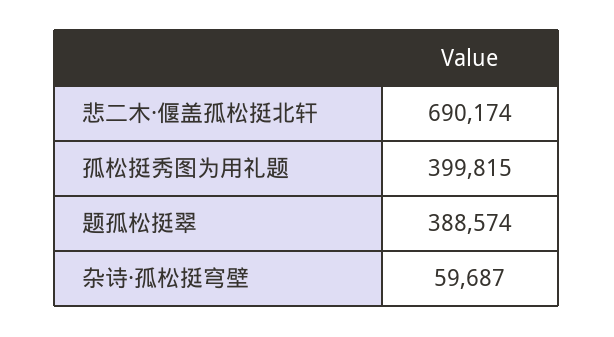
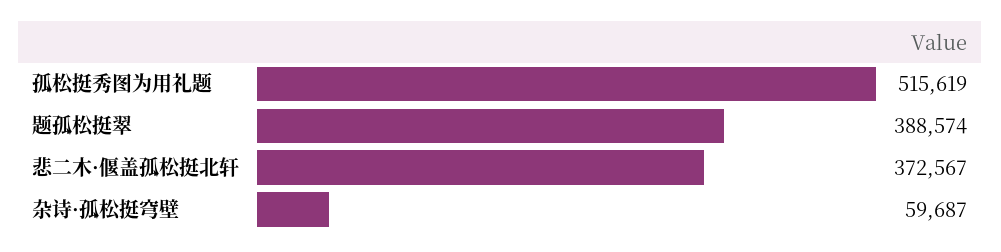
悲二木·偃盖孤松挺北轩: 690174 -> 372567
孤松挺秀图为用礼题: 399815 -> 515619

